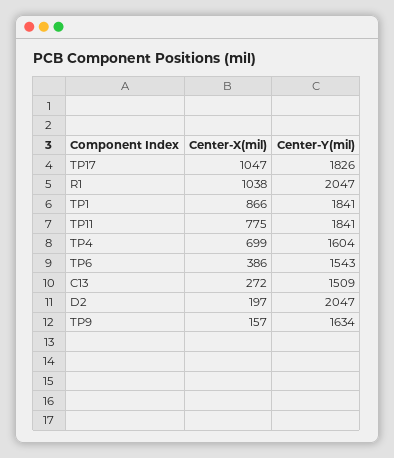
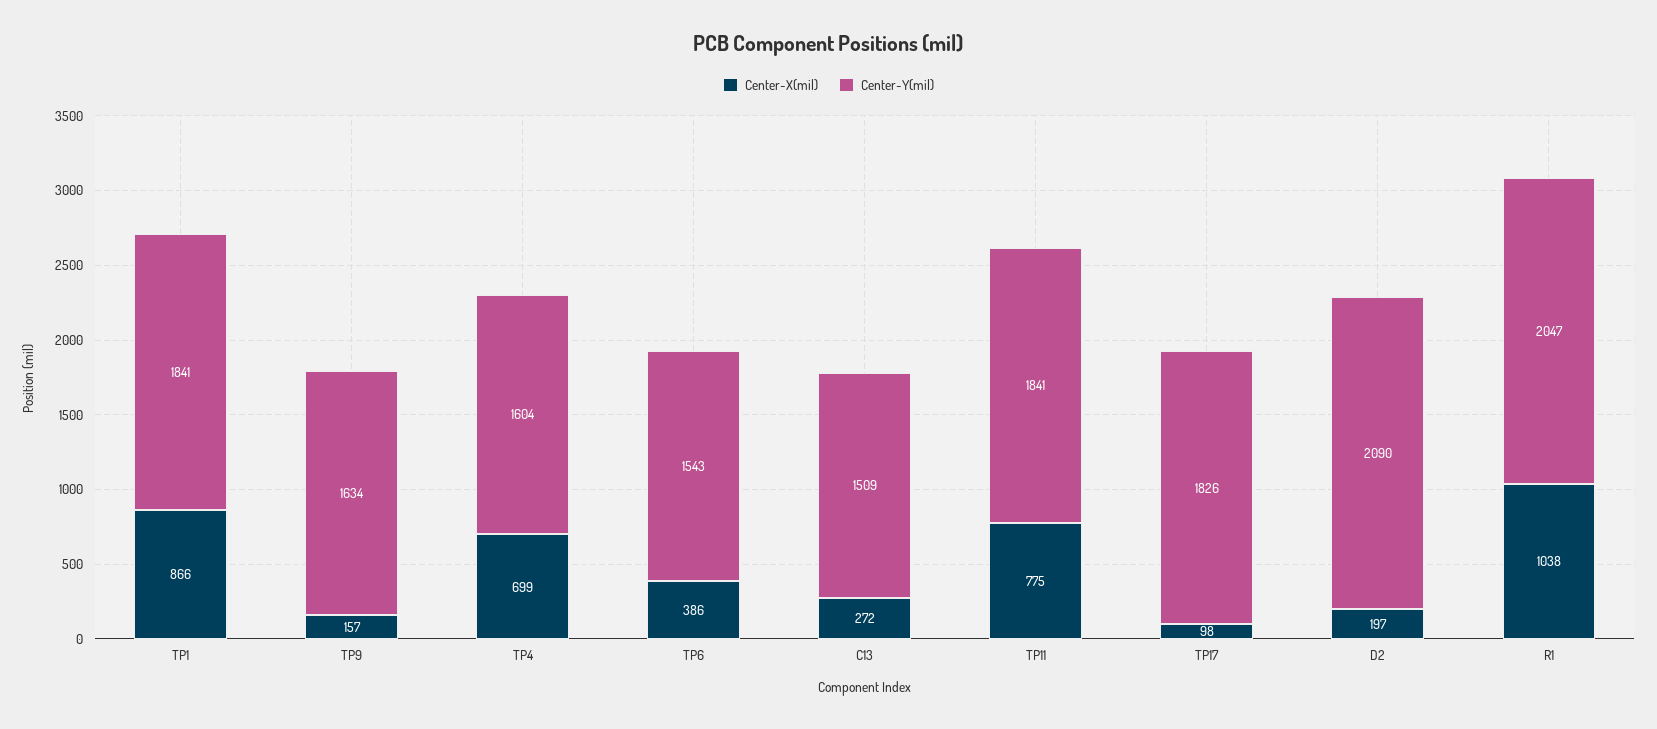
Center-X(mil), TP17: 1047 -> 98
Center-Y(mil), D2: 2047 -> 2090

